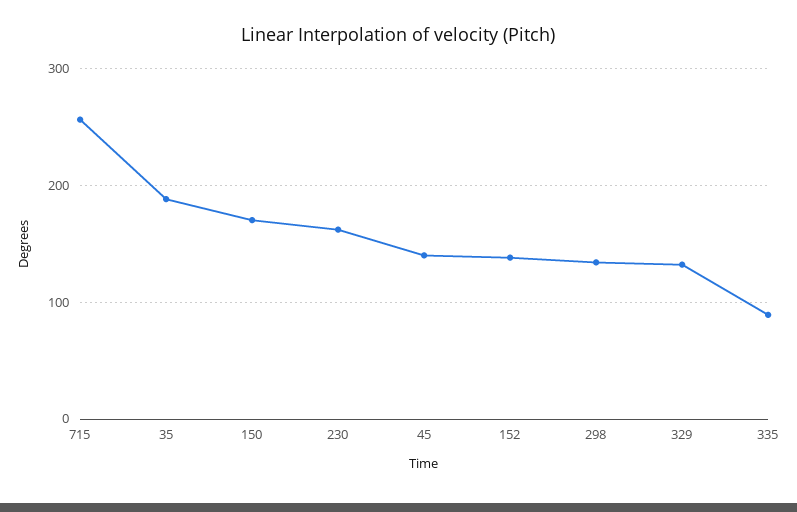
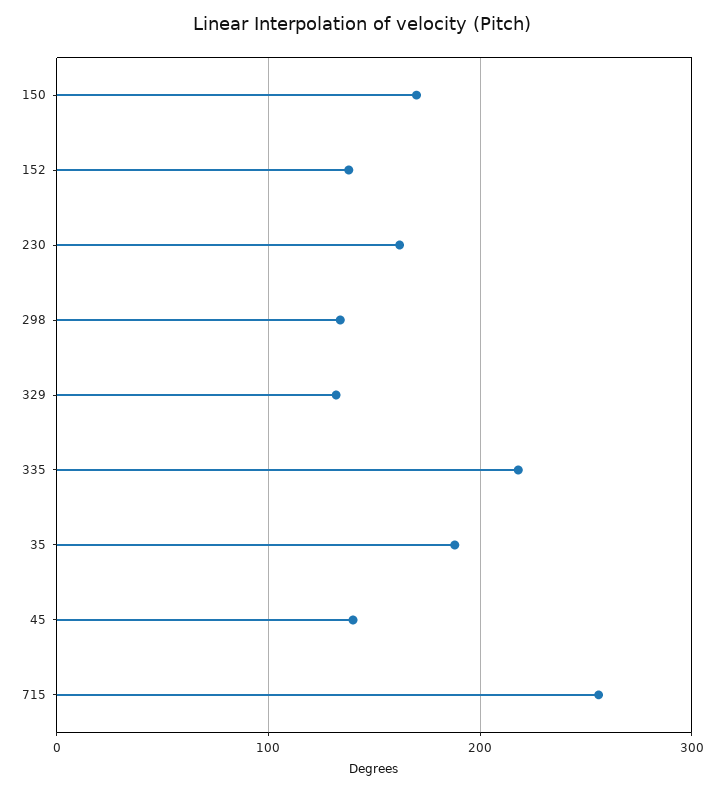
335: 90 -> 220

